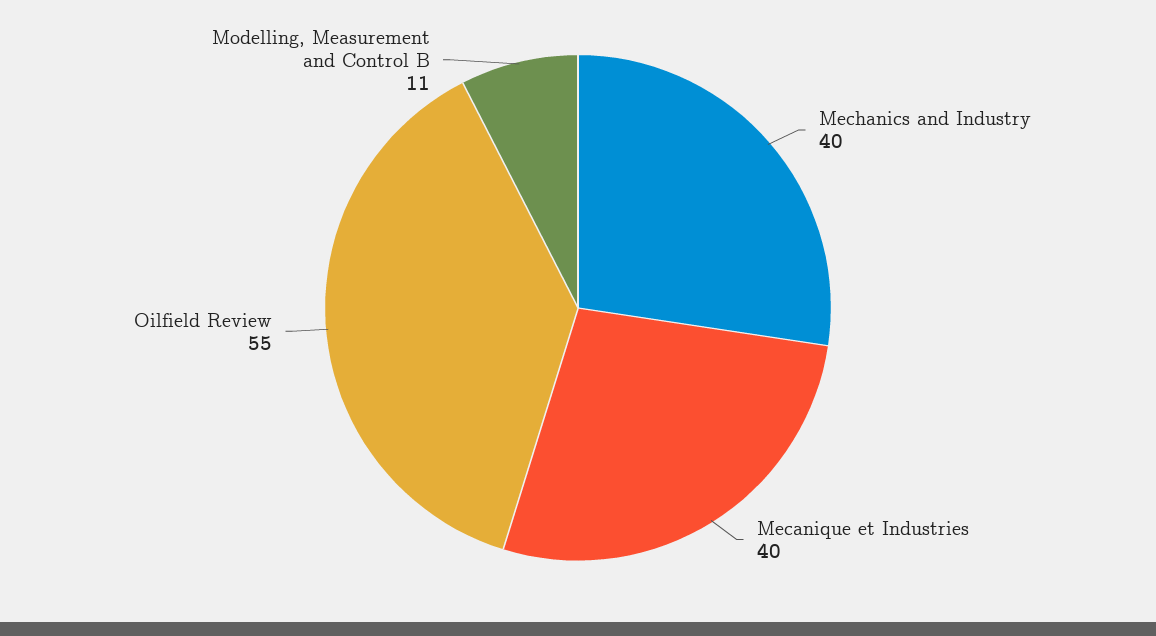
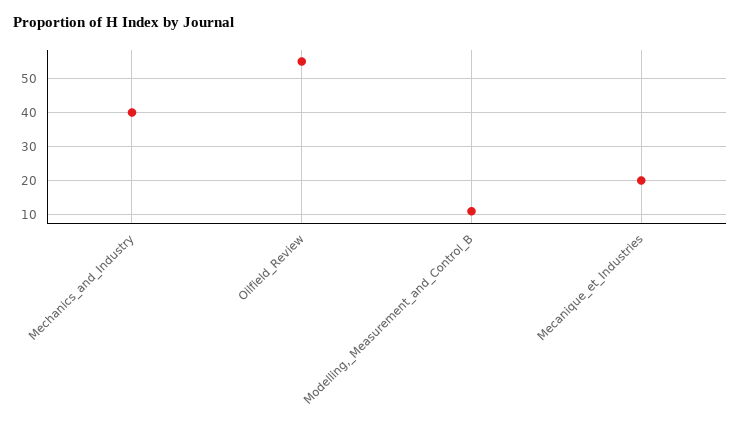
Mecanique et Industries: 40 -> 20

